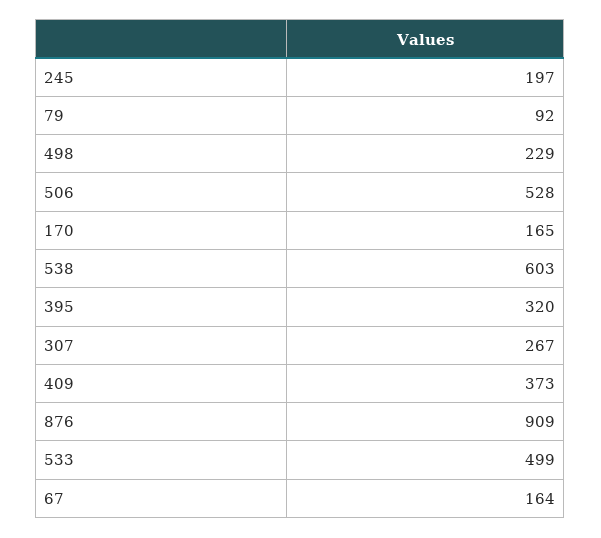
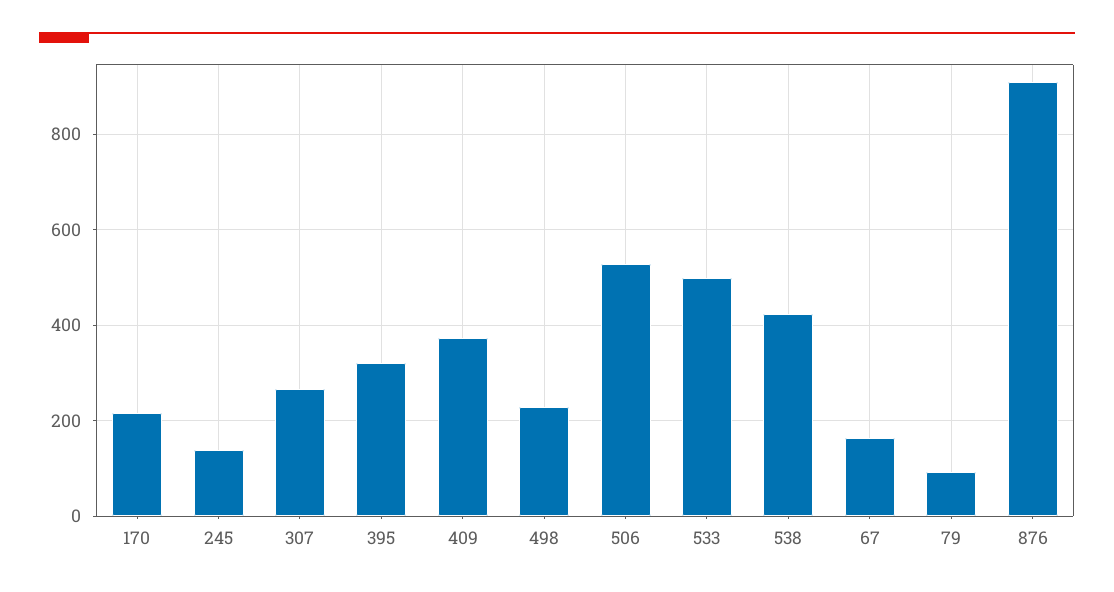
245: 197 -> 140
170: 165 -> 220
538: 603 -> 420

